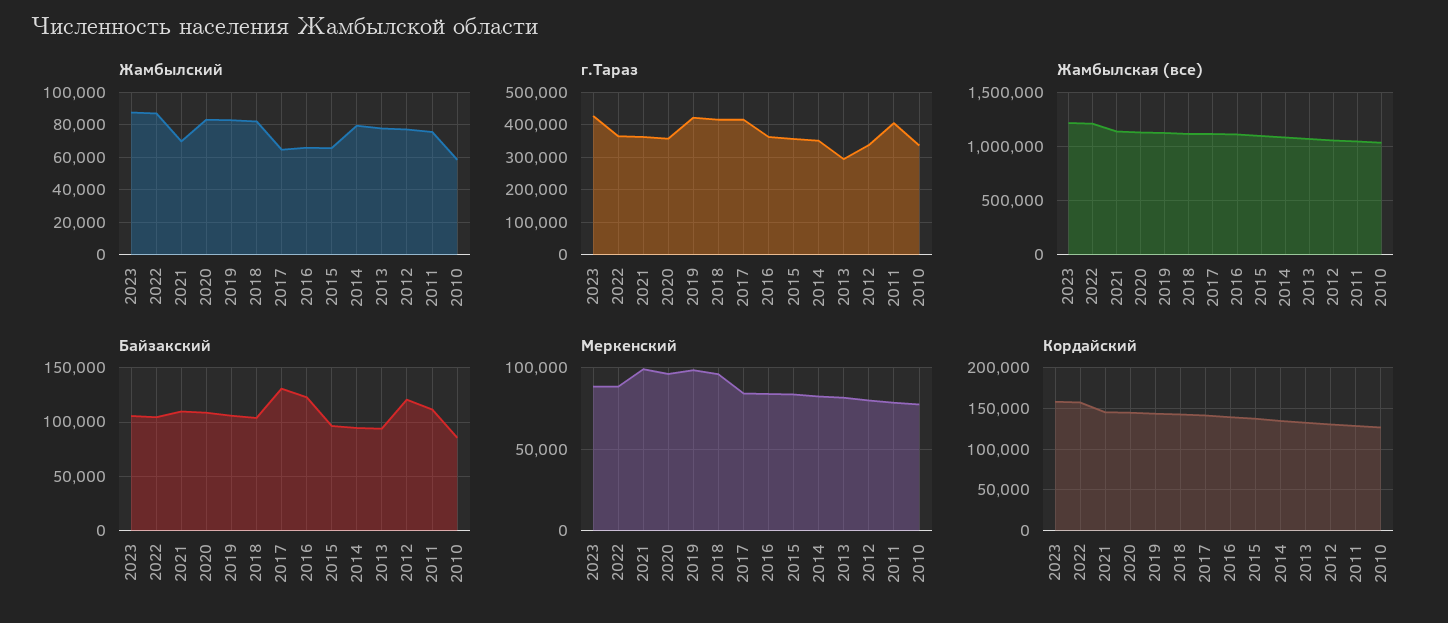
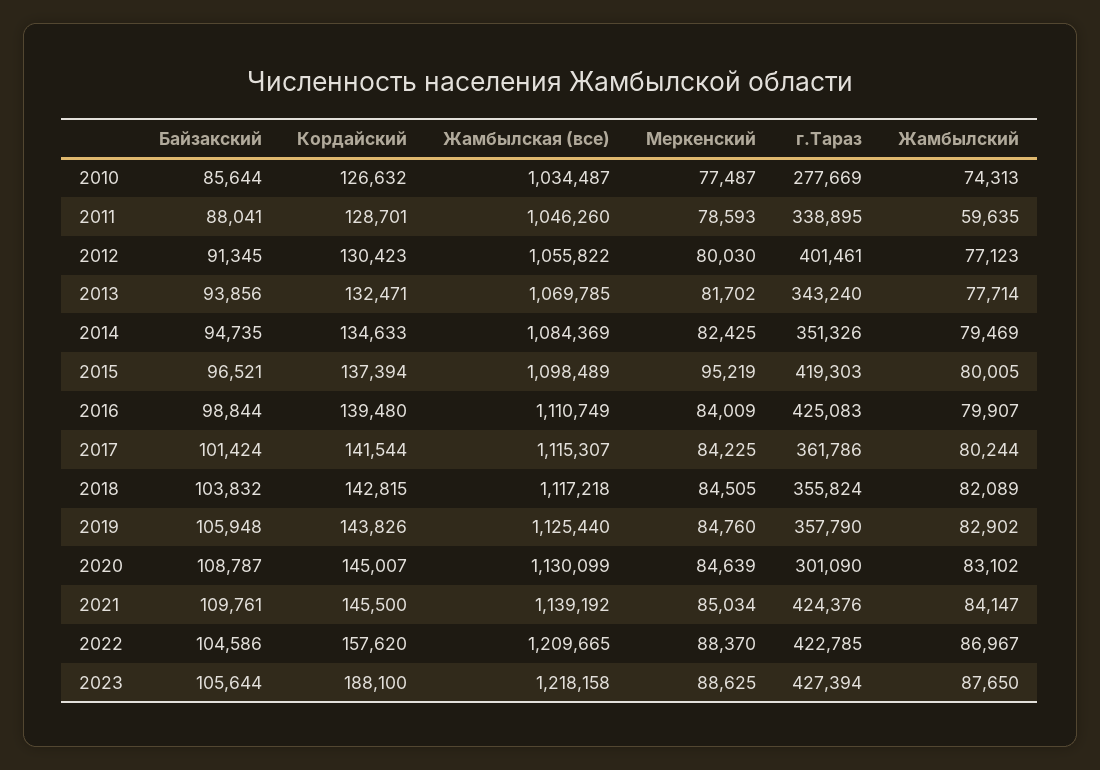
Жамбылский, 2021: 70000 -> 84147
Жамбылский, 2017: 65000 -> 80244
Жамбылский, 2016: 65000 -> 79907
Жамбылский, 2015: 65000 -> 80005
Жамбылский, 2011: 75000 -> 59635
Жамбылский, 2010: 60000 -> 74313
г.Тараз, 2022: 360000 -> 422785
г.Тараз, 2021: 360000 -> 424376
г.Тараз, 2020: 360000 -> 301090
г.Тараз, 2019: 420000 -> 357790
г.Тараз, 2018: 420000 -> 355824
г.Тараз, 2017: 420000 -> 361786
г.Тараз, 2016: 360000 -> 425083
г.Тараз, 2015: 360000 -> 419303
г.Тараз, 2013: 300000 -> 343240
г.Тараз, 2012: 340000 -> 401461
г.Тараз, 2011: 400000 -> 338895
г.Тараз, 2010: 340000 -> 277669
Байзакский, 2017: 130000 -> 101424
Байзакский, 2016: 120000 -> 98844
Байзакский, 2012: 120000 -> 91345
Байзакский, 2011: 110000 -> 88041
Меркенский, 2021: 100000 -> 85034
Меркенский, 2020: 95000 -> 84639
Меркенский, 2019: 100000 -> 84760
Меркенский, 2018: 95000 -> 84505
Меркенский, 2015: 85000 -> 95219
Кордайский, 2023: 160000 -> 188100

